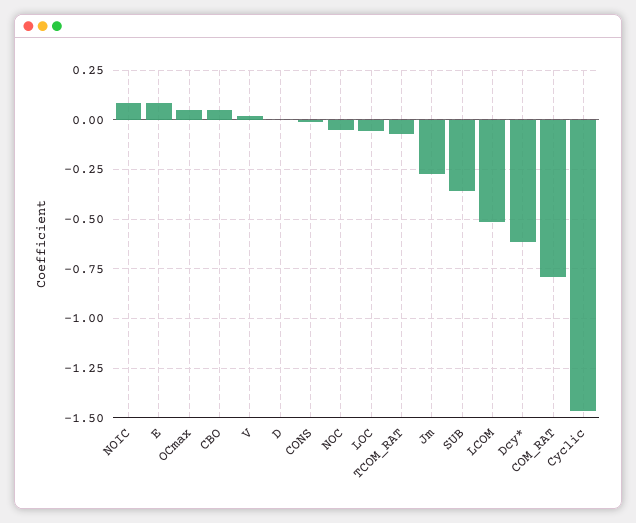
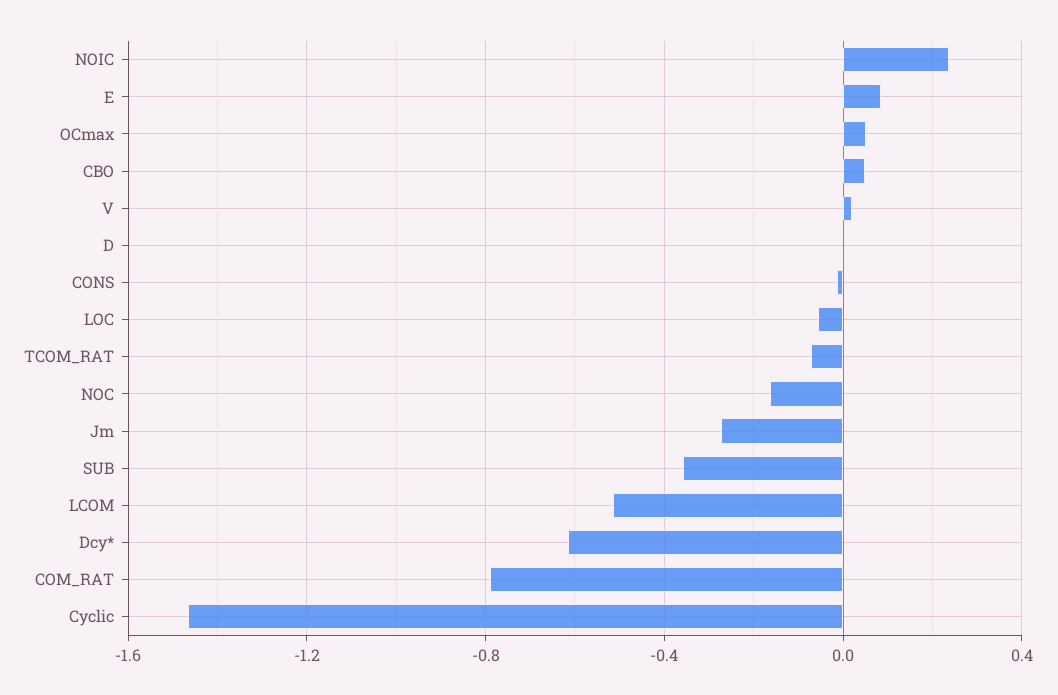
NOIC: 0.1 -> 0.25
NOC: -0.05 -> -0.15

